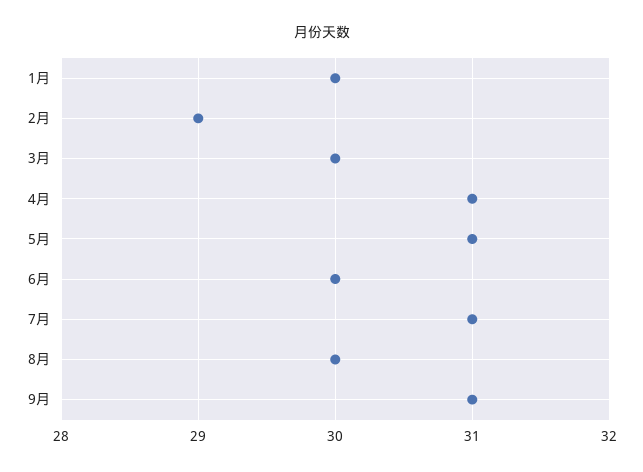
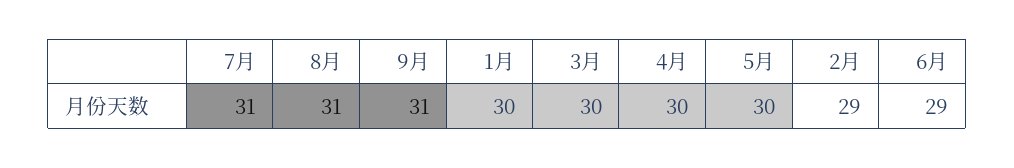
4月: 31 -> 30
5月: 31 -> 30
6月: 30 -> 29
8月: 30 -> 31

